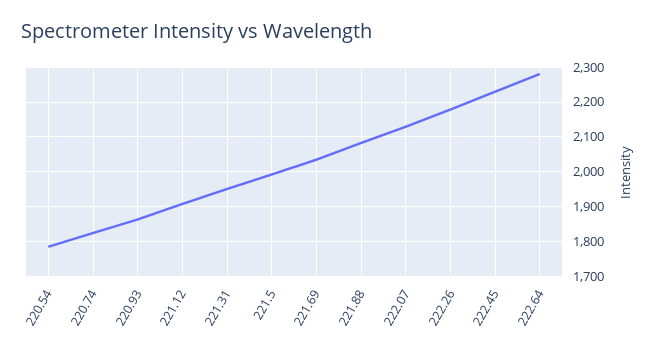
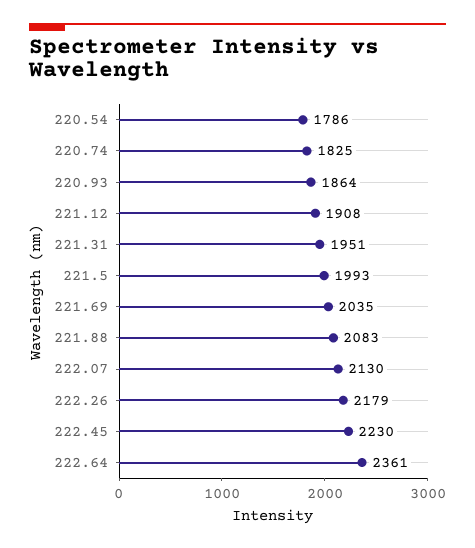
222.64: 2280 -> 2361

